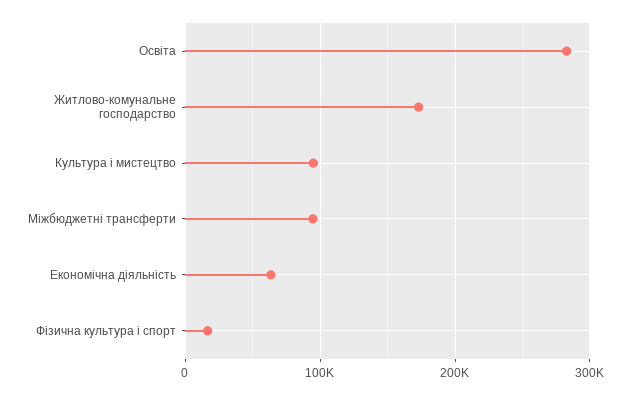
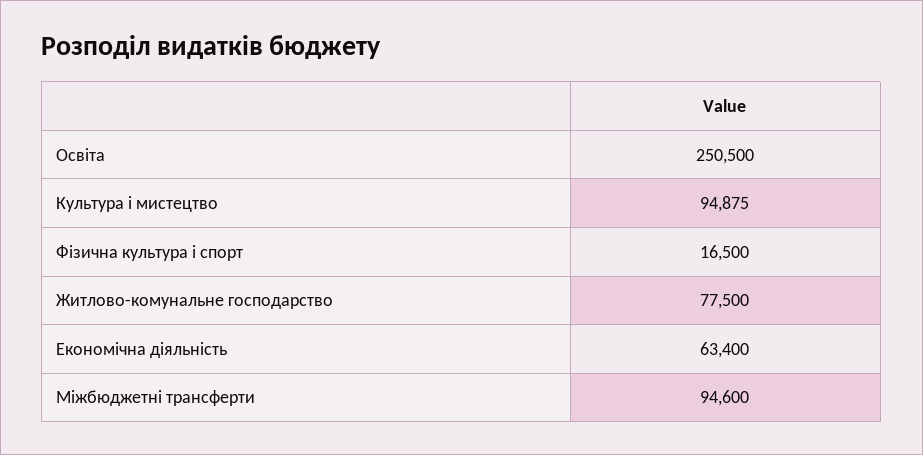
Освіта: 280000 -> 250500
Житлово-комунальне господарство: 170000 -> 77500

